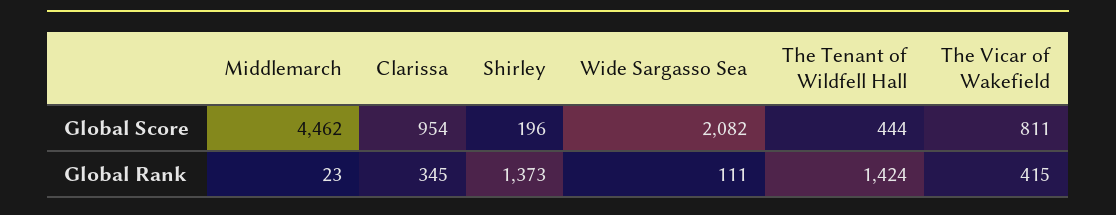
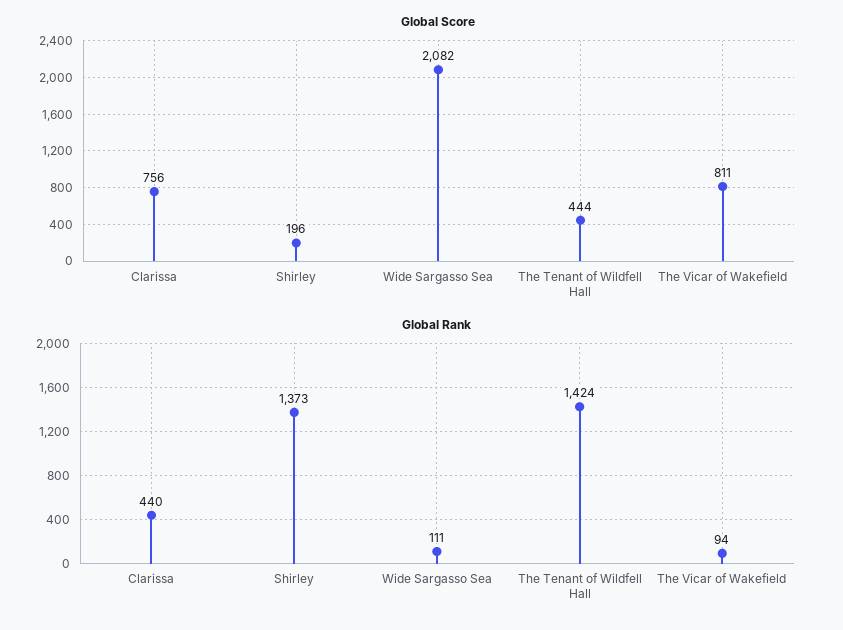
Global Score, Middlemarch: 4462 -> none
Global Score, Clarissa: 954 -> 756
Global Rank, Middlemarch: 23 -> none
Global Rank, Clarissa: 345 -> 440
Global Rank, The Vicar of Wakefield: 415 -> 94

